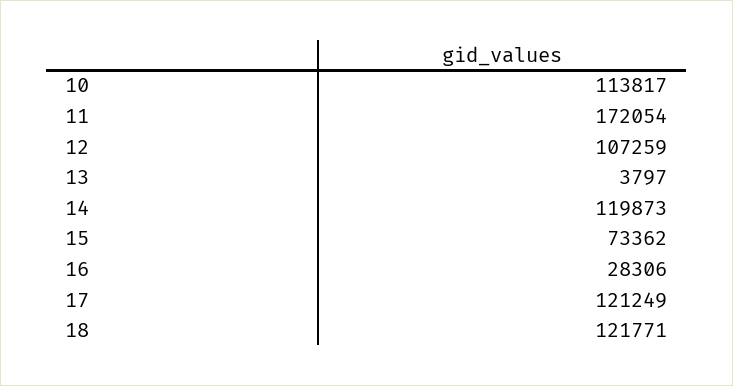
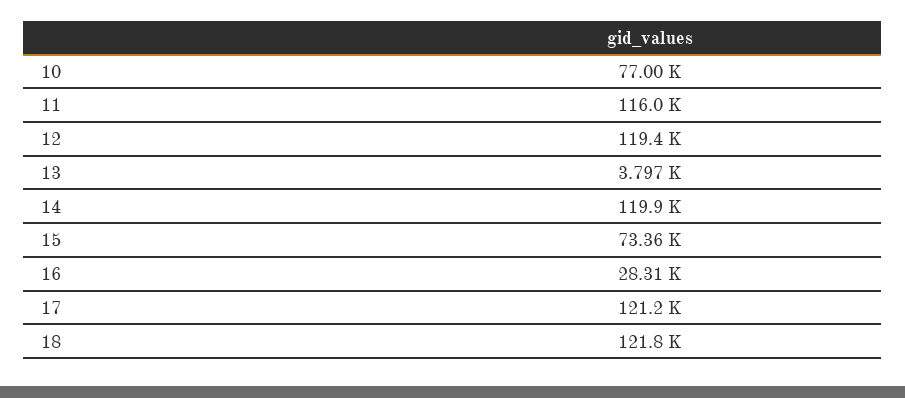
10: 113817 -> 77000
11: 172054 -> 116000
12: 107259 -> 119400

